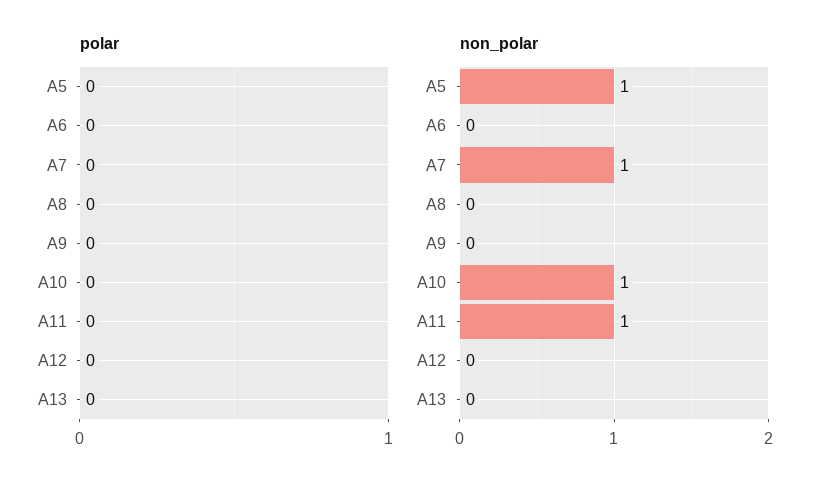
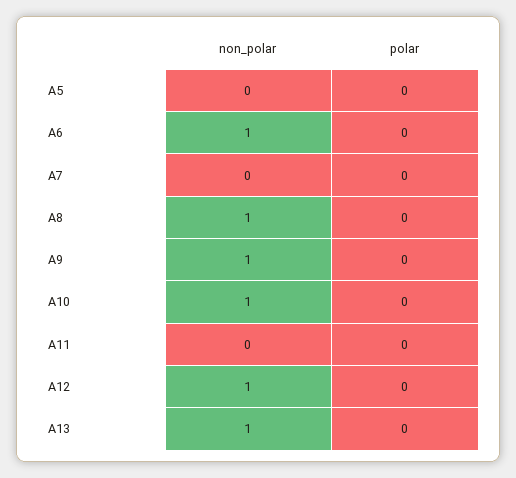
non_polar, A5: 1 -> 0
non_polar, A6: 0 -> 1
non_polar, A7: 1 -> 0
non_polar, A8: 0 -> 1
non_polar, A9: 0 -> 1
non_polar, A11: 1 -> 0
non_polar, A12: 0 -> 1
non_polar, A13: 0 -> 1

